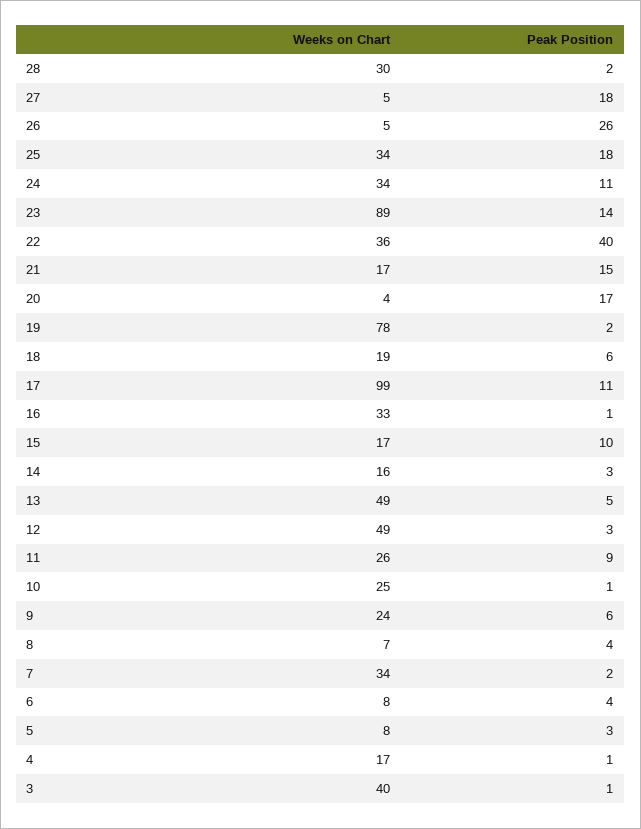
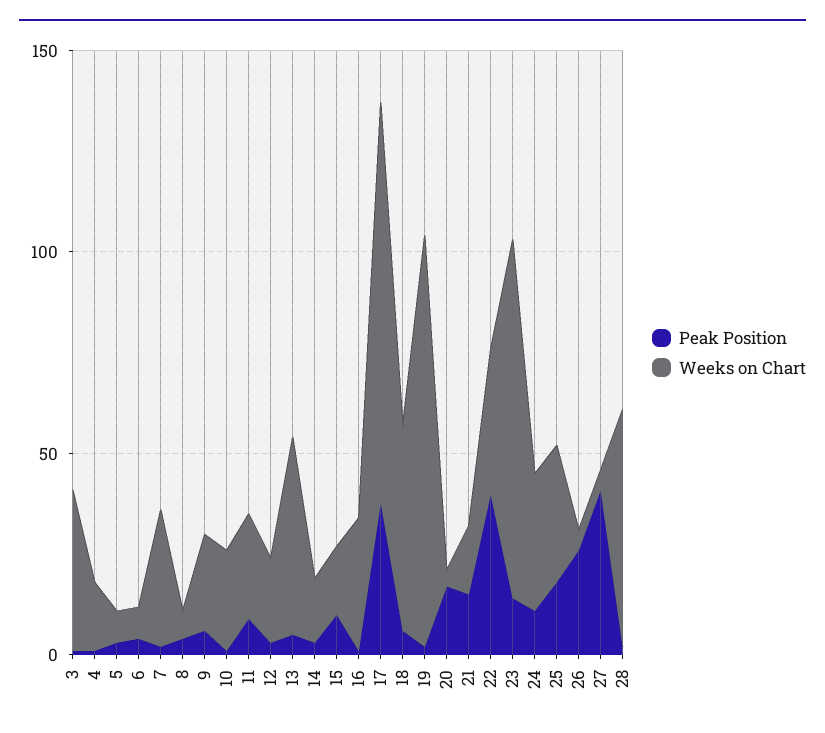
Weeks on Chart, 28: 30 -> 60
Peak Position, 27: 18 -> 40
Weeks on Chart, 19: 78 -> 100
Weeks on Chart, 18: 19 -> 50
Peak Position, 17: 11 -> 40
Weeks on Chart, 12: 49 -> 20

